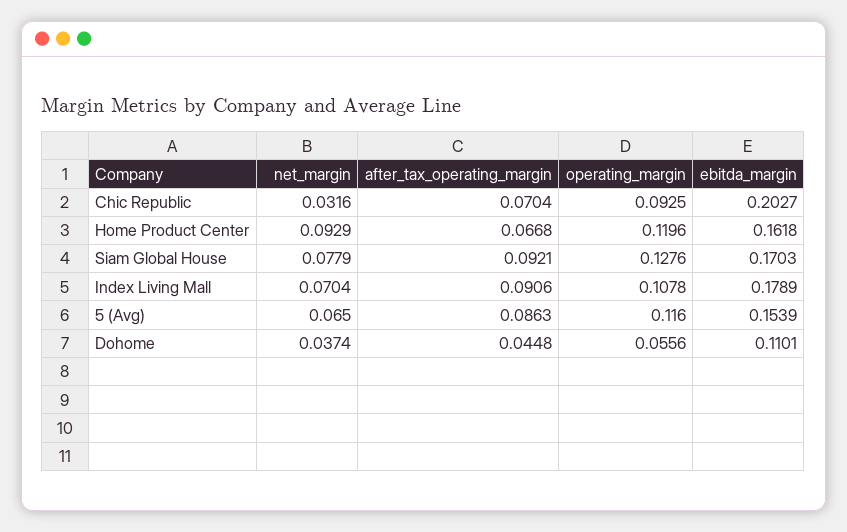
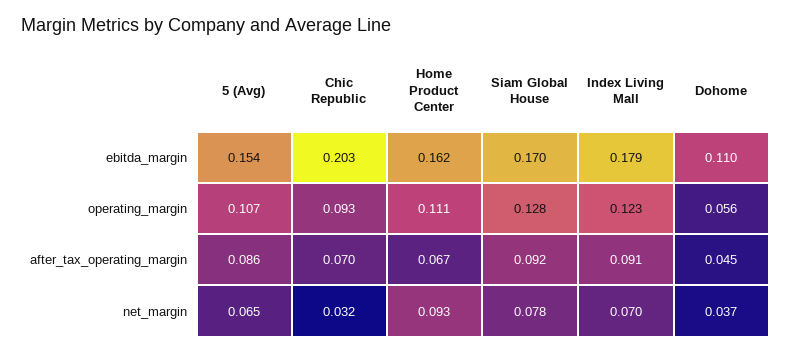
operating_margin, Home Product Center: 0.1196 -> 0.111
operating_margin, Index Living Mall: 0.1078 -> 0.123
operating_margin, 5 (Avg): 0.116 -> 0.107

